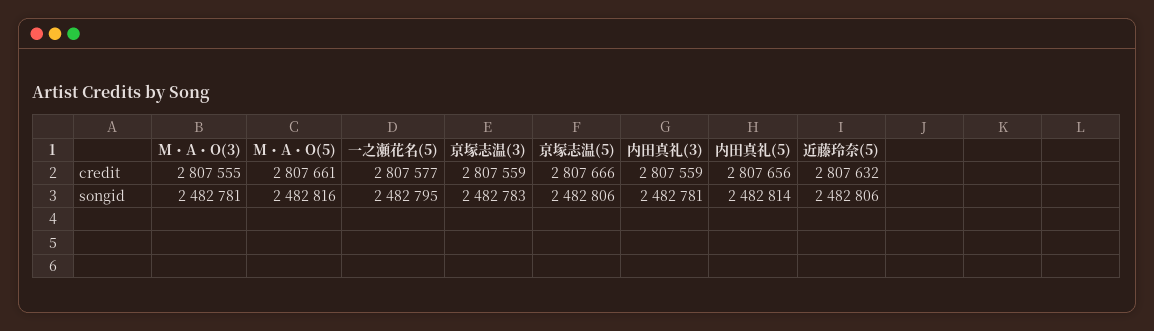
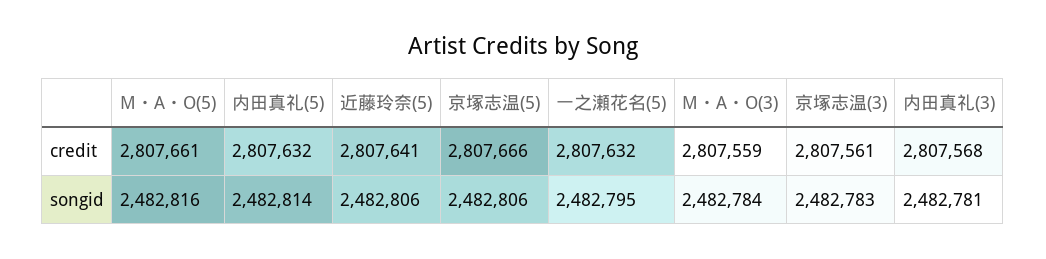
M・A・O(3), credit: 2807555 -> 2807559
一之瀬花名(5), credit: 2807577 -> 2807632
京塚志温(3), credit: 2807559 -> 2807561
内田真礼(3), credit: 2807559 -> 2807568
内田真礼(5), credit: 2807656 -> 2807632
近藤玲奈(5), credit: 2807632 -> 2807641
M・A・O(3), songid: 2482781 -> 2482784

